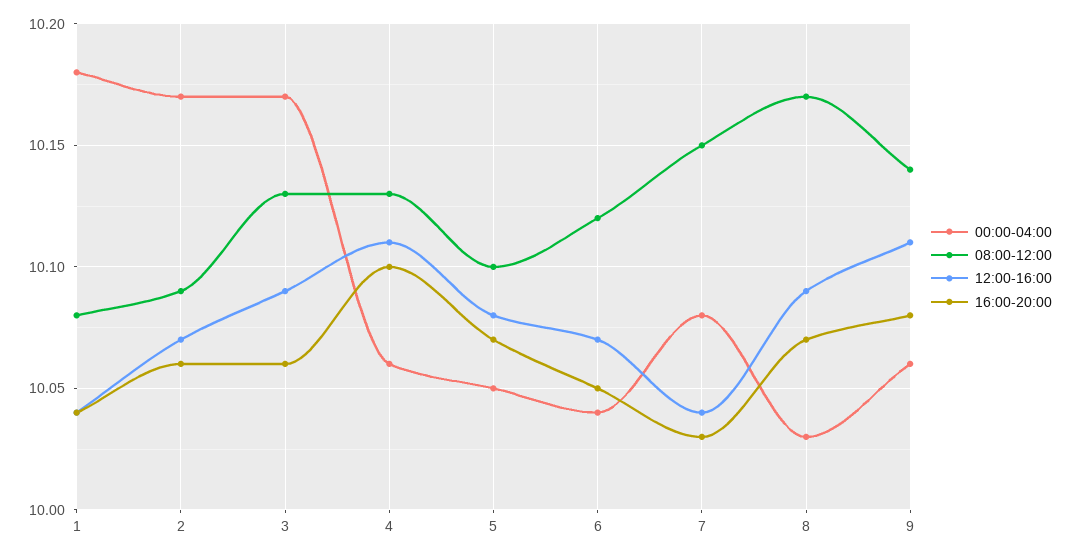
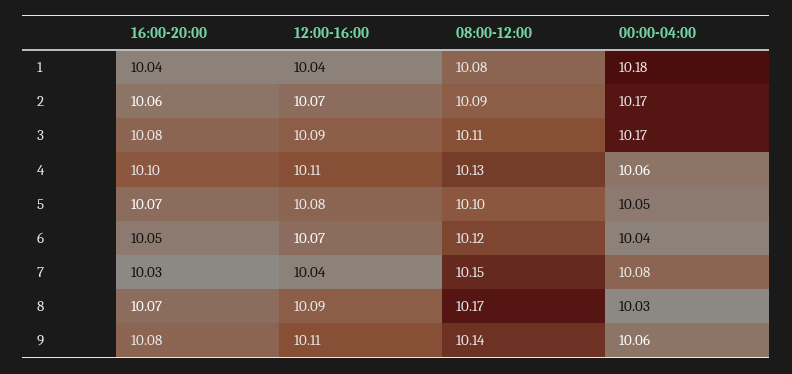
08:00-12:00, 3: 10.13 -> 10.11
16:00-20:00, 3: 10.06 -> 10.08

